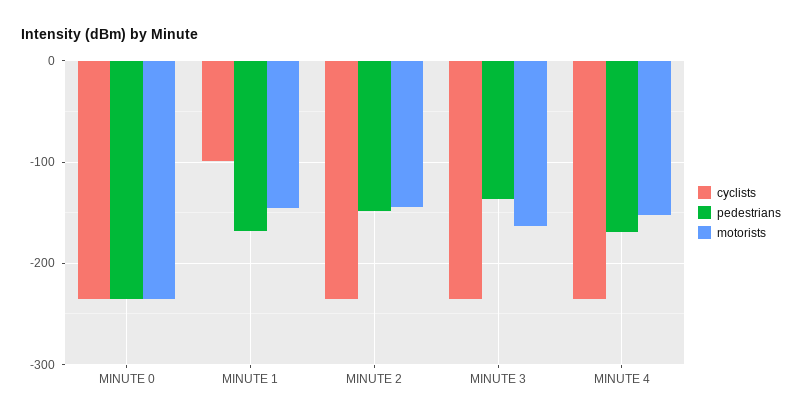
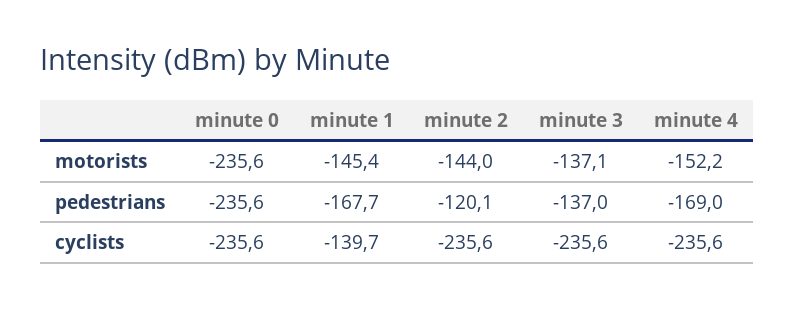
cyclists, MINUTE 1: -100 -> -139.7
pedestrians, MINUTE 2: -150 -> -120.1
motorists, MINUTE 3: -160 -> -137.1

